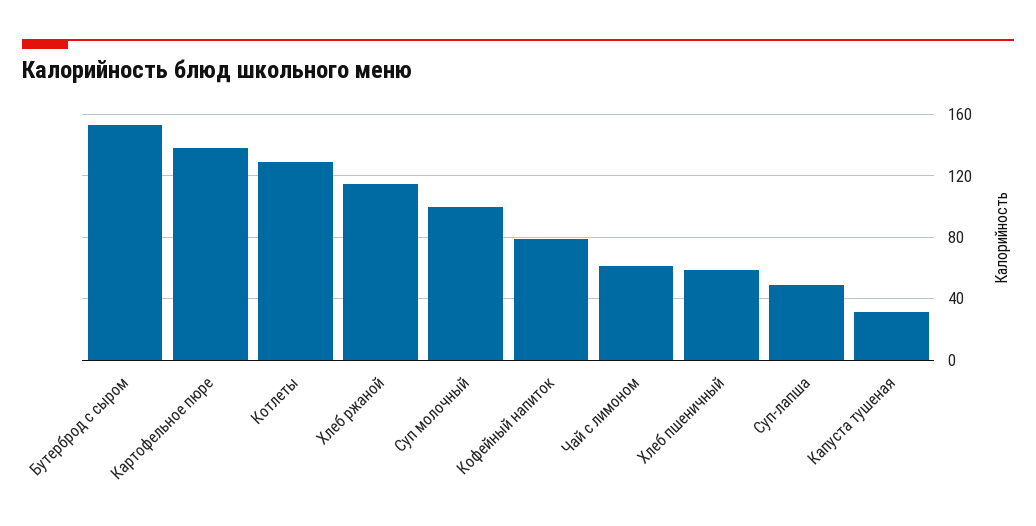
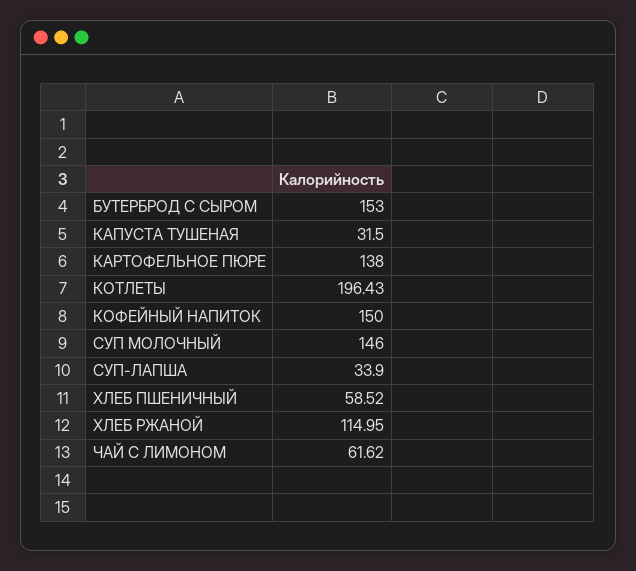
Котлеты: 130 -> 196.43
Суп молочный: 100 -> 146
Кофейный напиток: 80 -> 150
Суп-лапша: 50 -> 33.9

